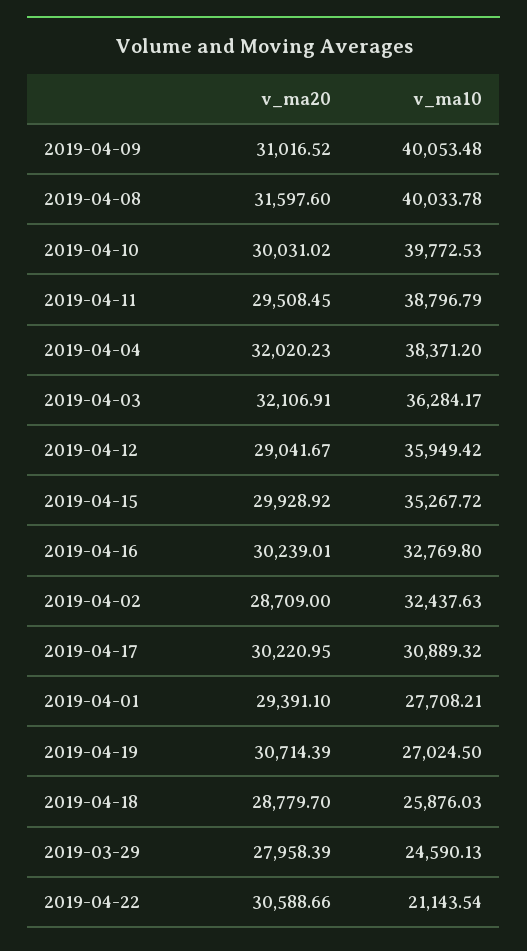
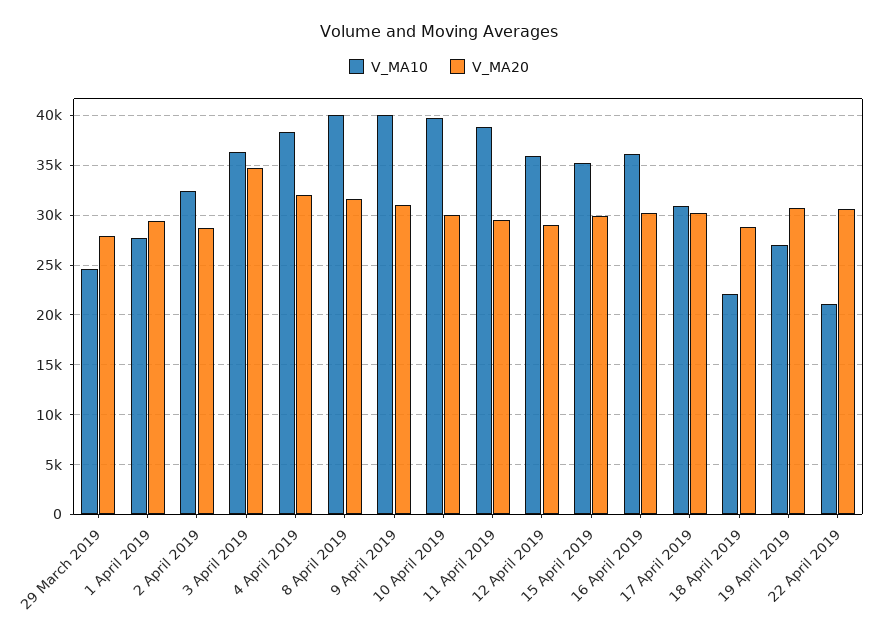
v_ma20, 2019-04-03: 32106.91 -> 35000
v_ma10, 2019-04-16: 32769.8 -> 36000
v_ma10, 2019-04-18: 25876.03 -> 22000

